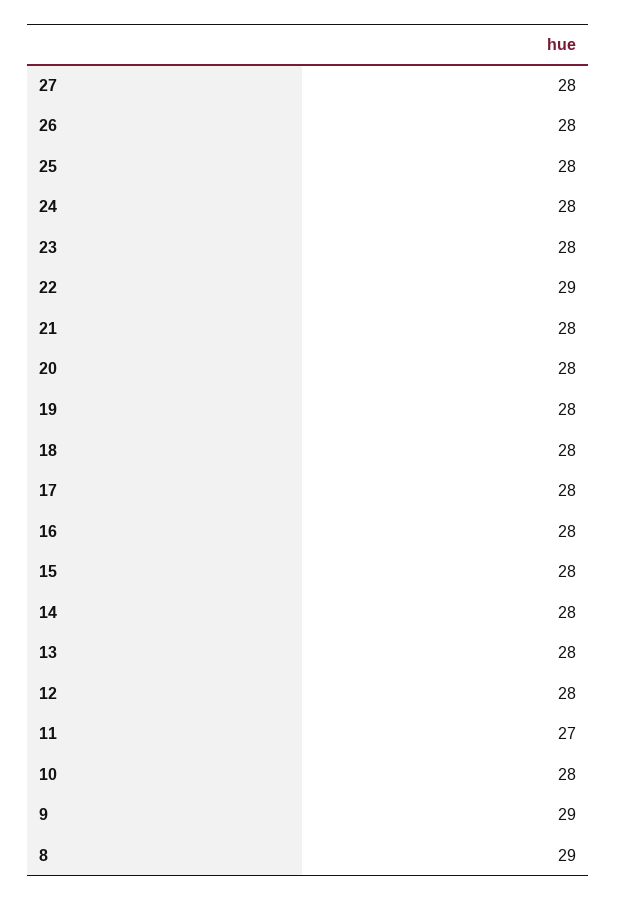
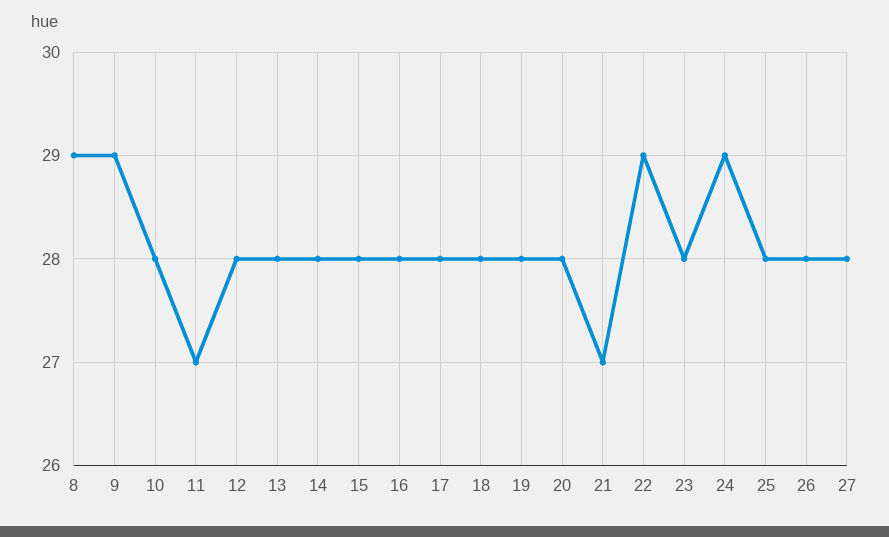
24: 28 -> 29
21: 28 -> 27

